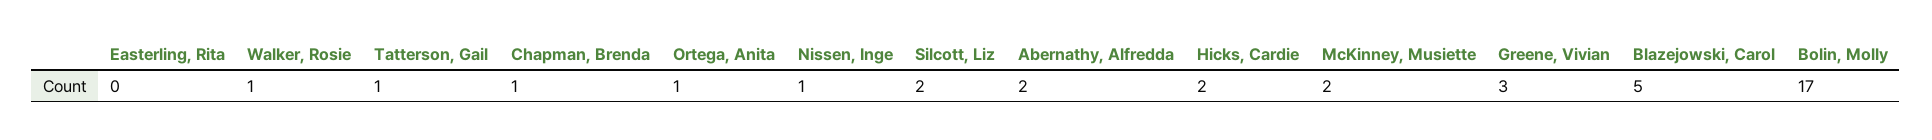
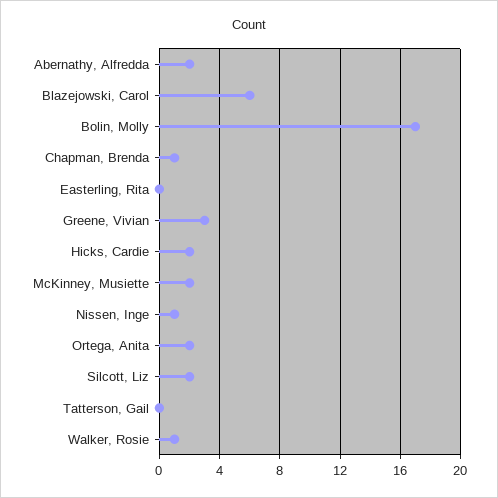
Tatterson, Gail: 1 -> 0
Ortega, Anita: 1 -> 2
Blazejowski, Carol: 5 -> 6

